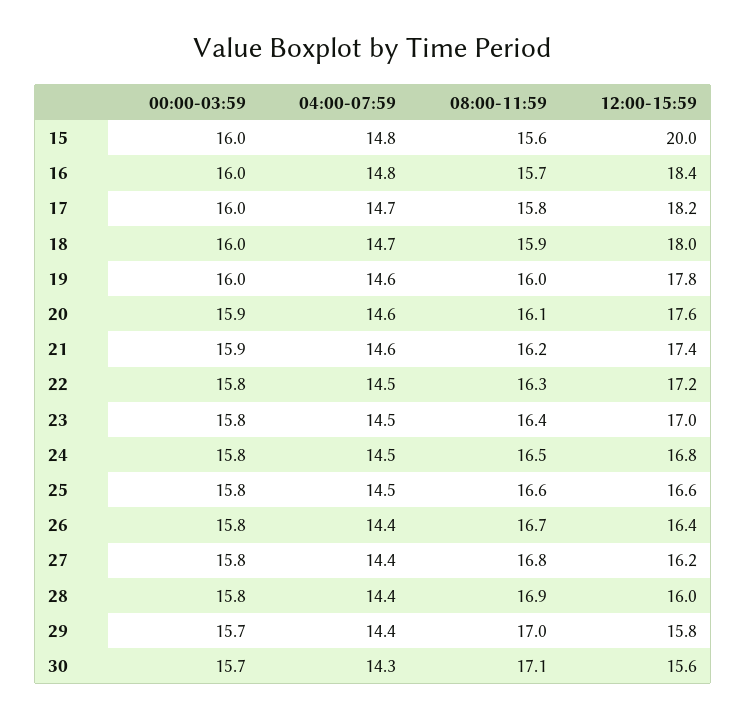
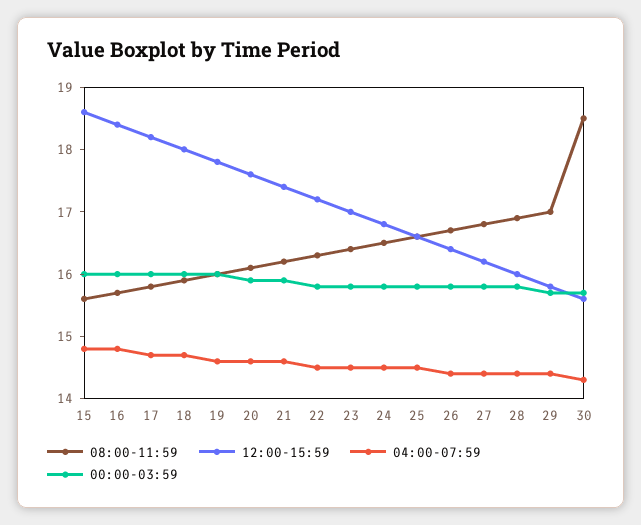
12:00-15:59, 15: 20 -> 18.5
08:00-11:59, 30: 17.1 -> 18.5

